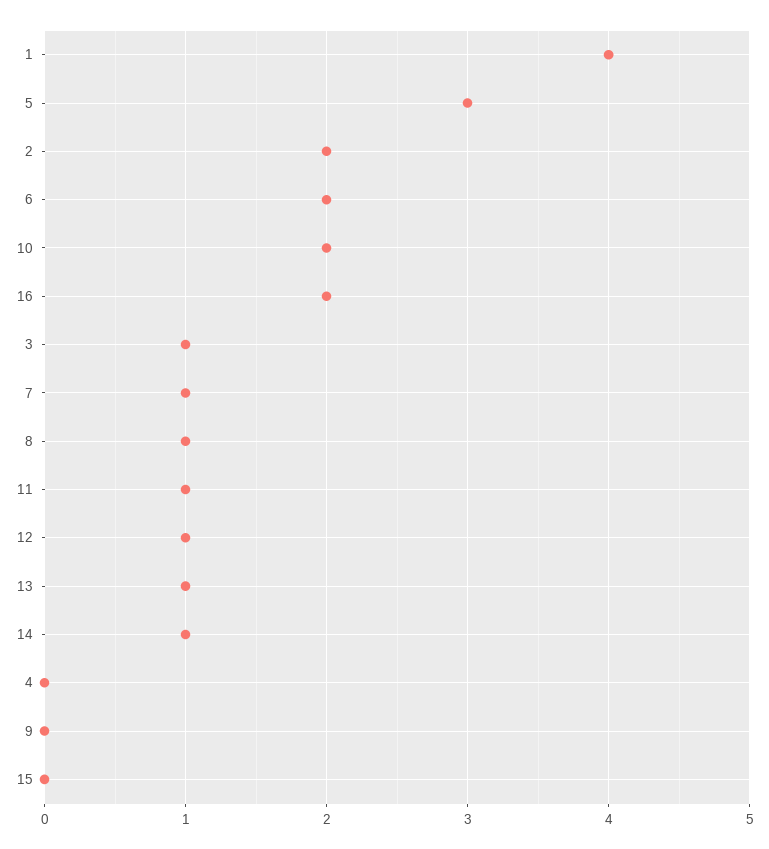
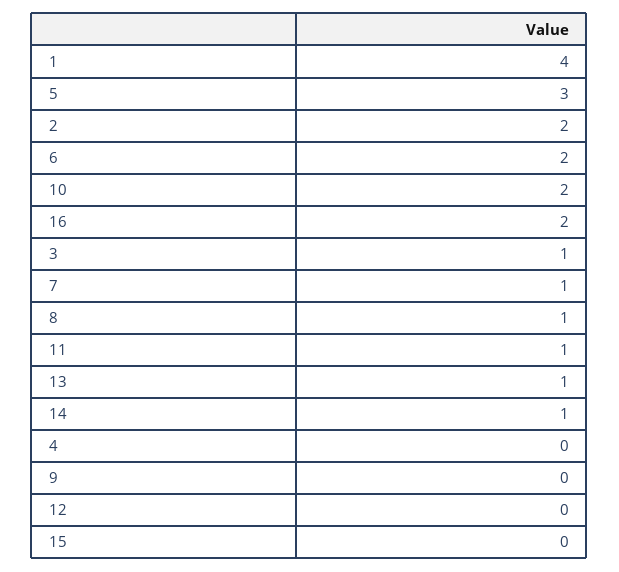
12: 1 -> 0

